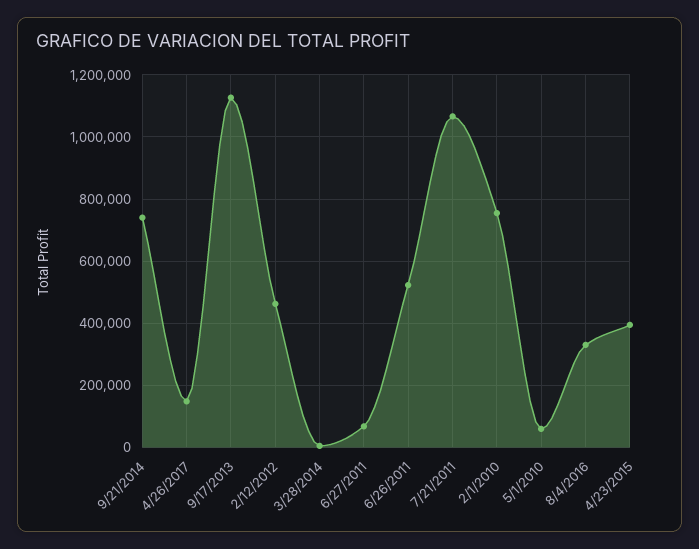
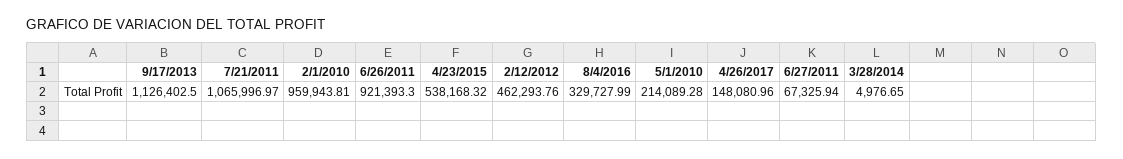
9/21/2014: 740000 -> none
6/26/2011: 520000 -> 921393.3
2/1/2010: 760000 -> 959943.81
5/1/2010: 60000 -> 214089.28
4/23/2015: 400000 -> 538168.32

